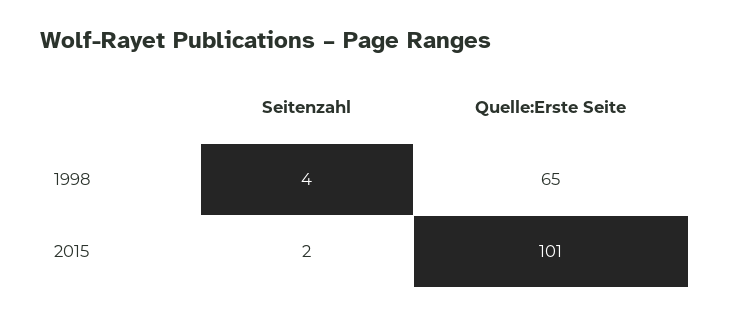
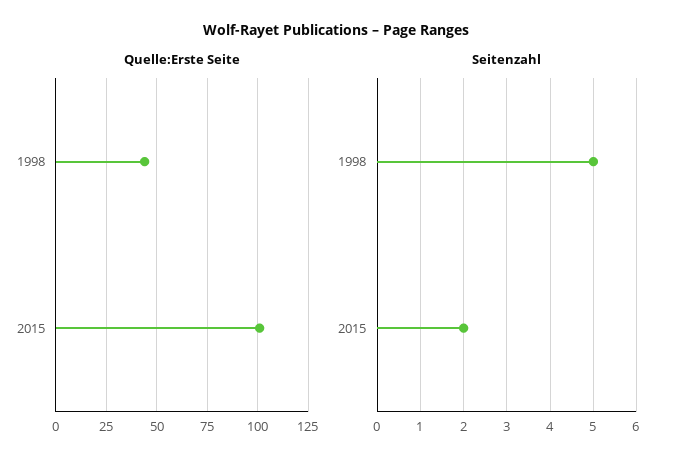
Seitenzahl, 1998: 4 -> 5
Quelle:Erste Seite, 1998: 65 -> 45

